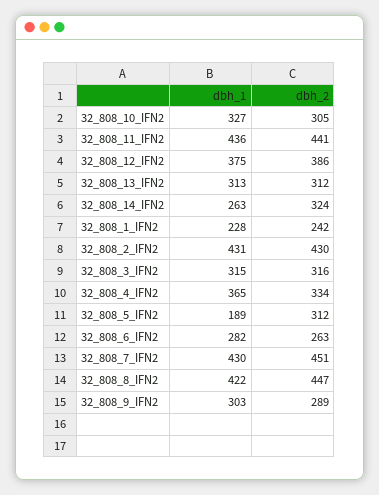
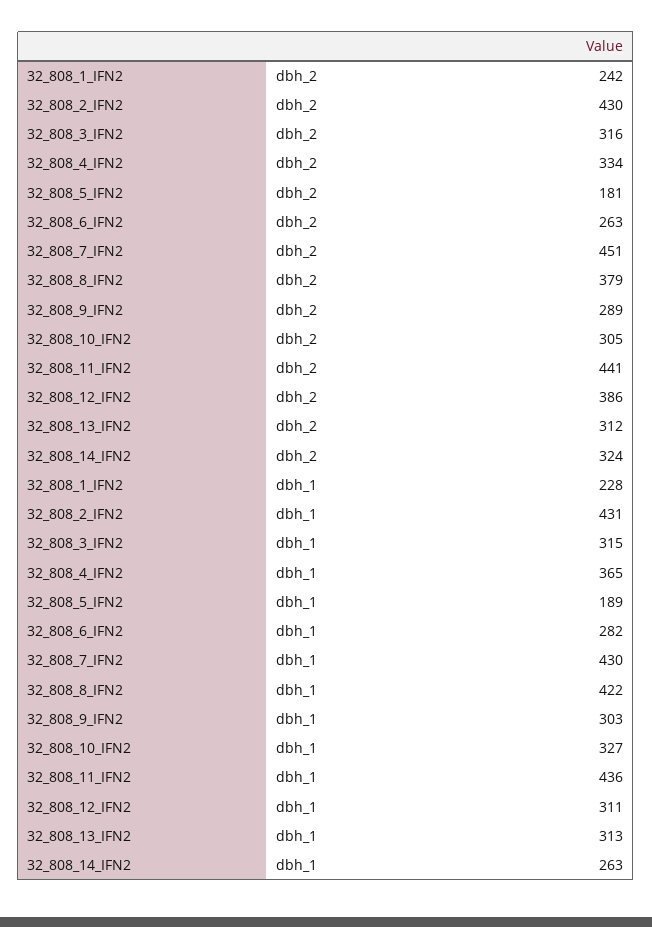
dbh_1, 32_808_12_IFN2: 375 -> 311
dbh_2, 32_808_5_IFN2: 312 -> 181
dbh_2, 32_808_8_IFN2: 447 -> 379

